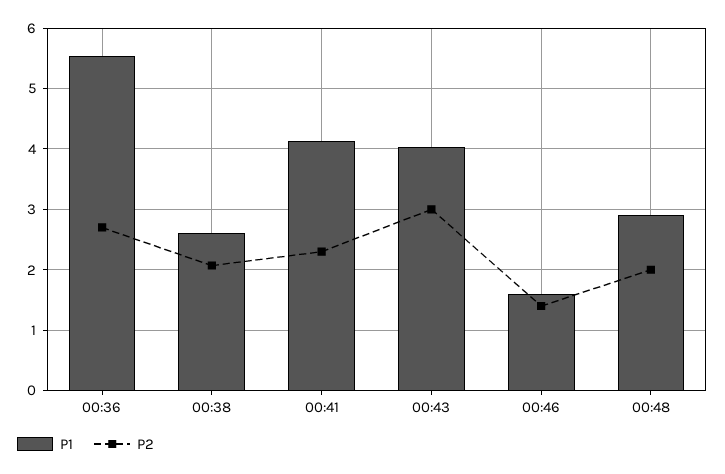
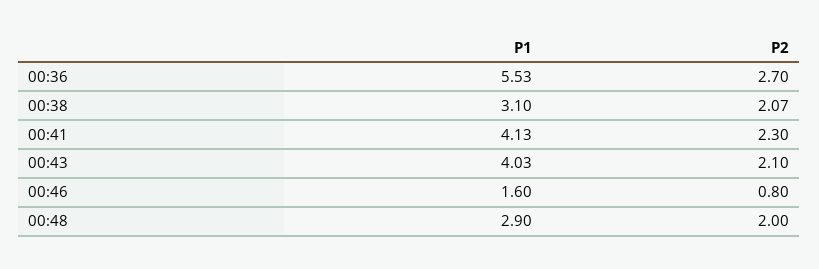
P1, 00:38: 2.6 -> 3.1
P2, 00:43: 3 -> 2.1
P2, 00:46: 1.4 -> 0.8

